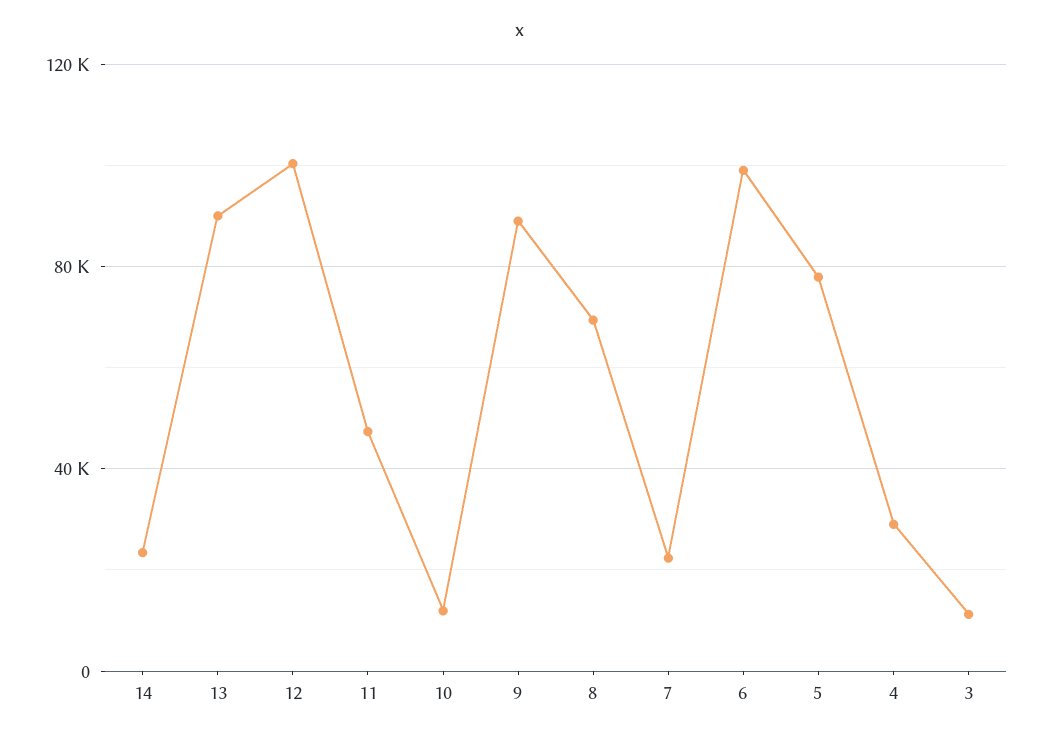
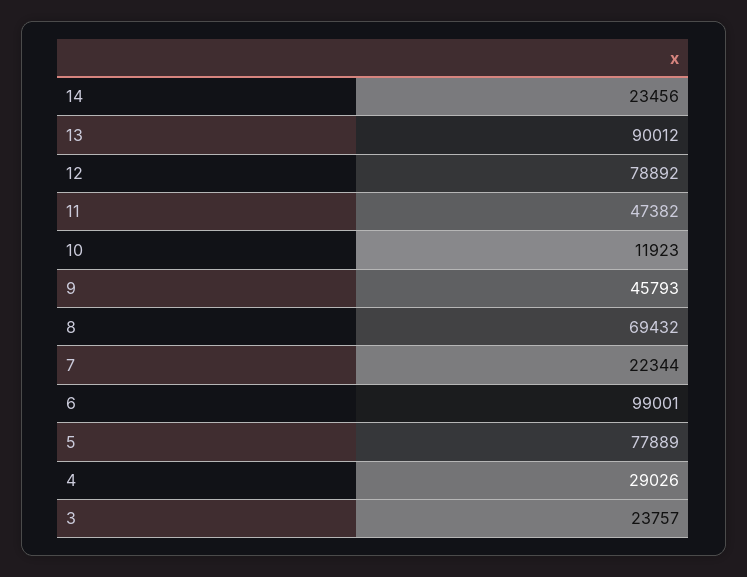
12: 100000 -> 78892
9: 90000 -> 45793
3: 10000 -> 23757

